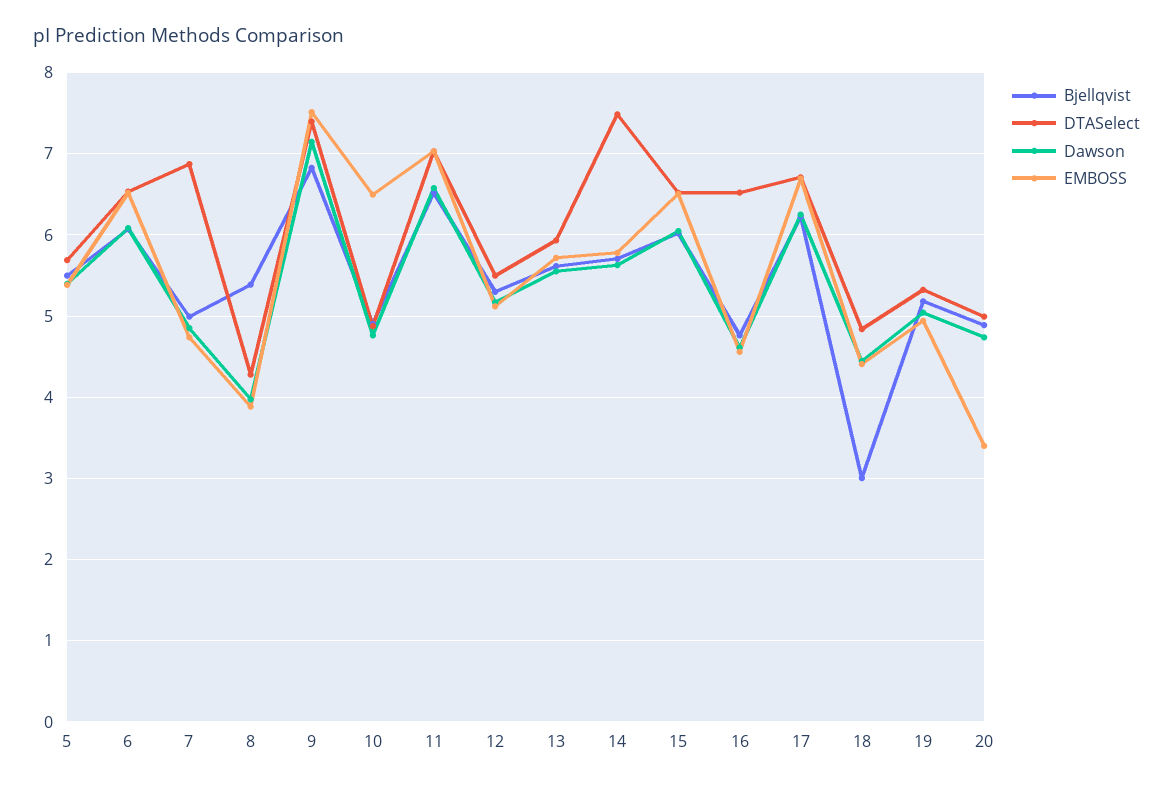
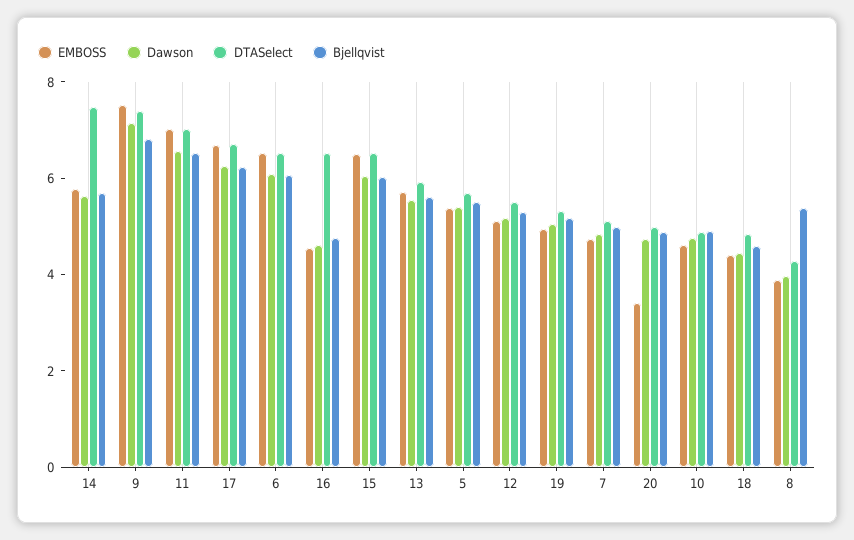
DTASelect, 7: 6.9 -> 5
EMBOSS, 10: 6.5 -> 4.5
Bjellqvist, 18: 3 -> 4.5

